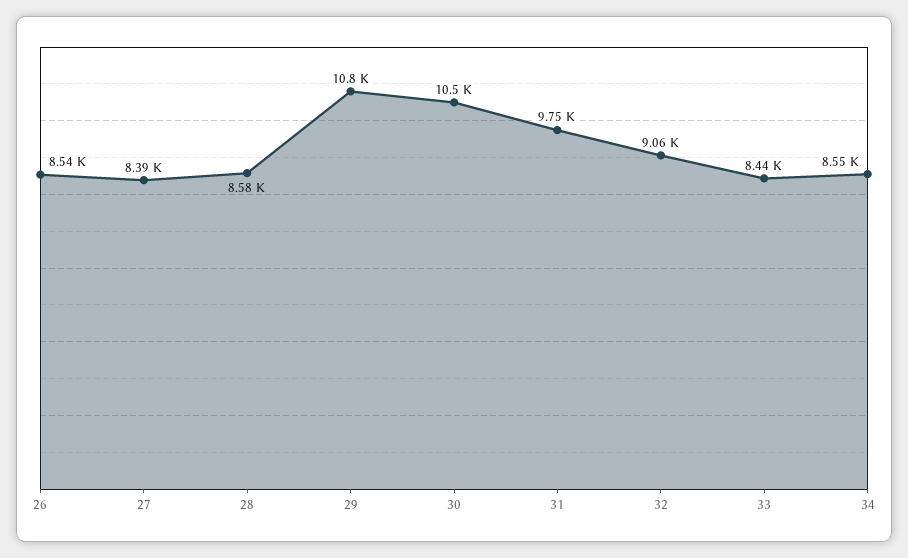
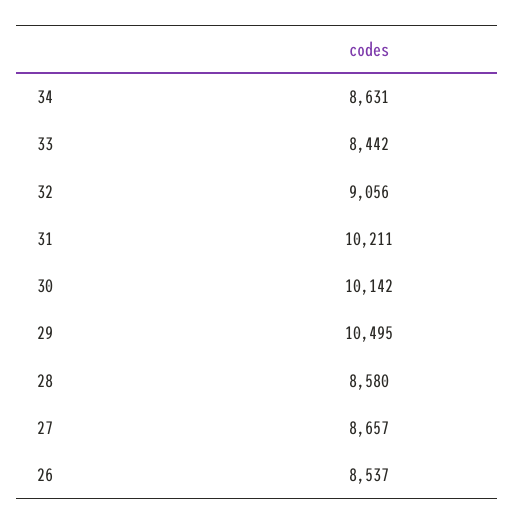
27: 8390 -> 8657
29: 10800 -> 10495
30: 10500 -> 10142
31: 9750 -> 10211
34: 8550 -> 8631

